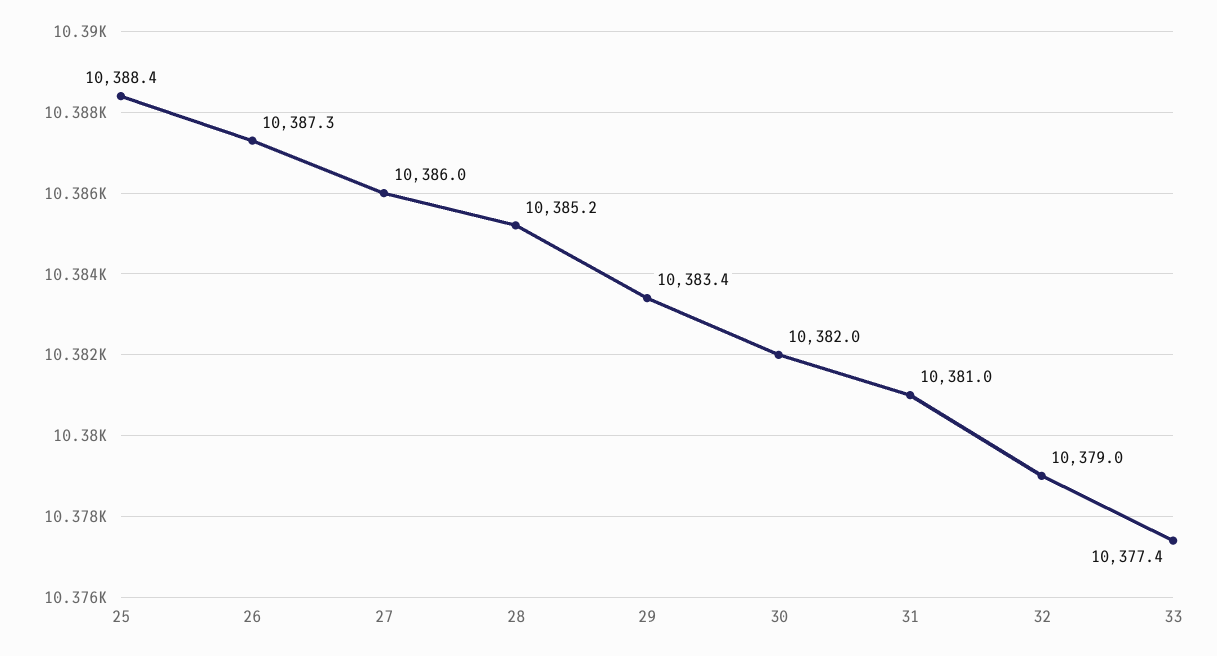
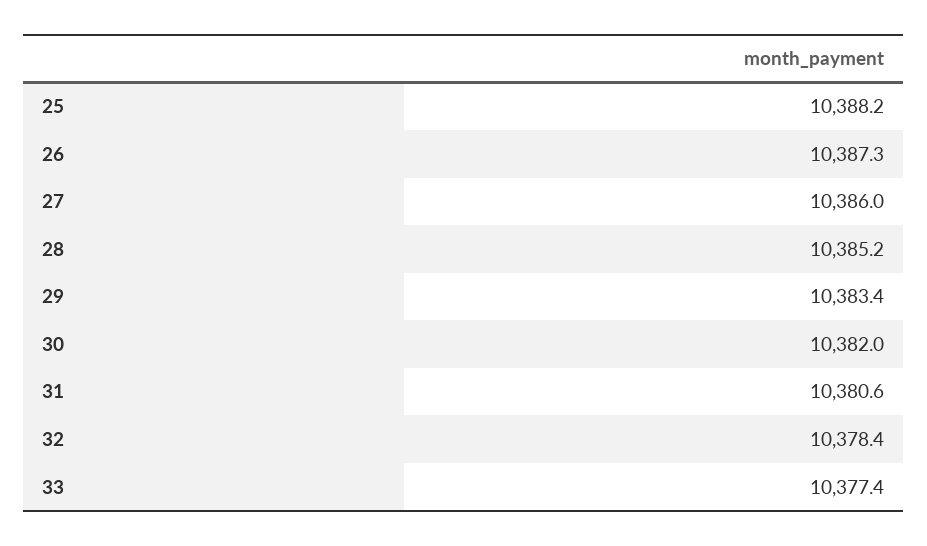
25: 10388.4 -> 10388.2
31: 10381 -> 10380.6
32: 10379 -> 10378.4

